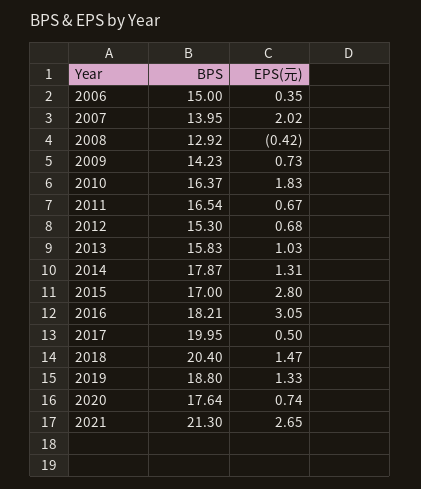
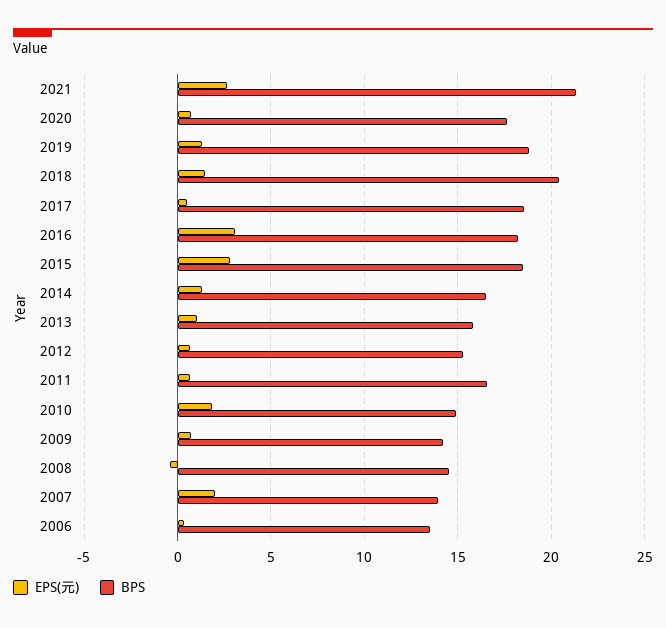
BPS, 2006: 15 -> 13.5
BPS, 2008: 12.92 -> 14.5
BPS, 2010: 16.37 -> 15
BPS, 2014: 17.87 -> 16.5
BPS, 2015: 17 -> 18.5
BPS, 2017: 19.95 -> 18.5

